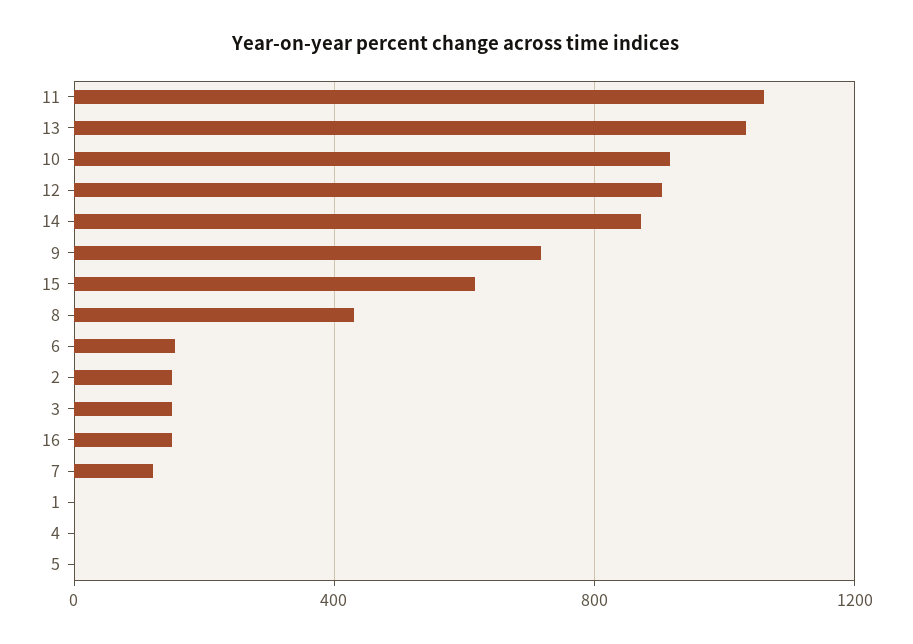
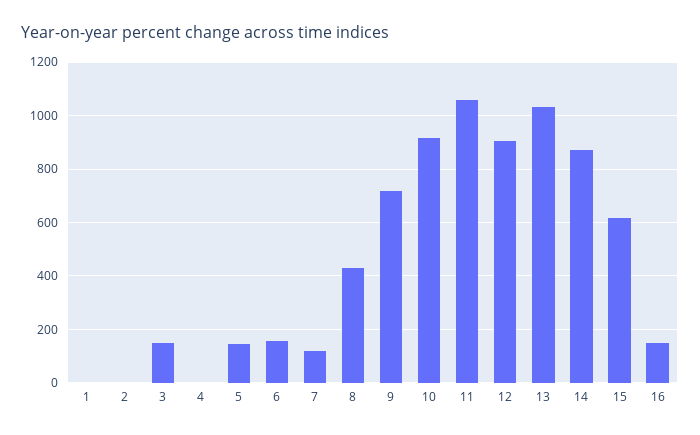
2: 150 -> 0
5: 0 -> 150

